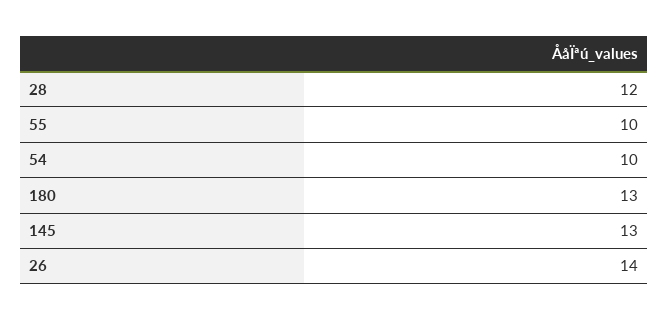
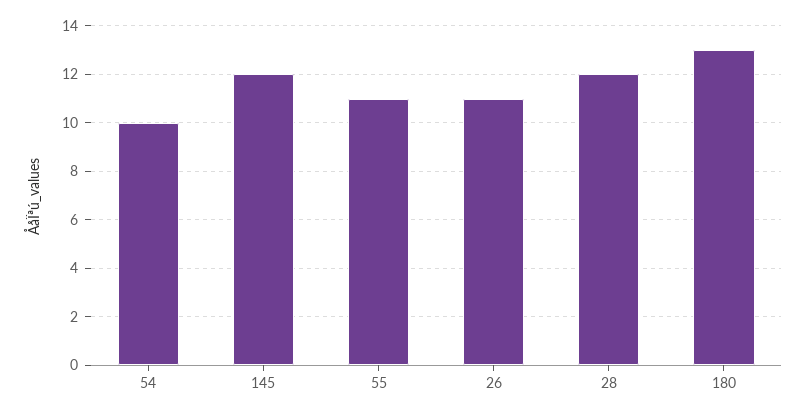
55: 10 -> 11
145: 13 -> 12
26: 14 -> 11

